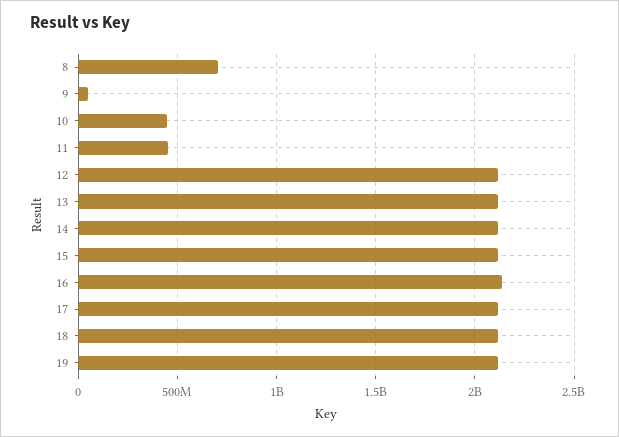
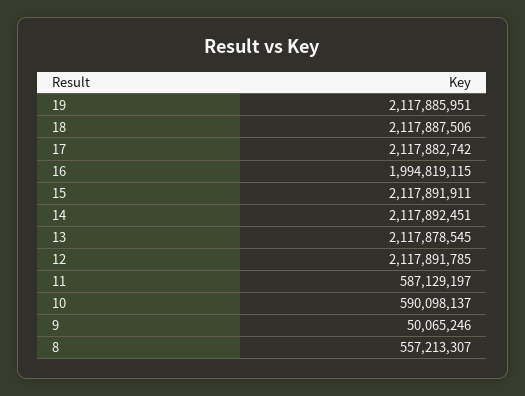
8: 700000000 -> 557213307
10: 450000000 -> 590098137
11: 450000000 -> 587129197
16: 2150000000 -> 1994819115

